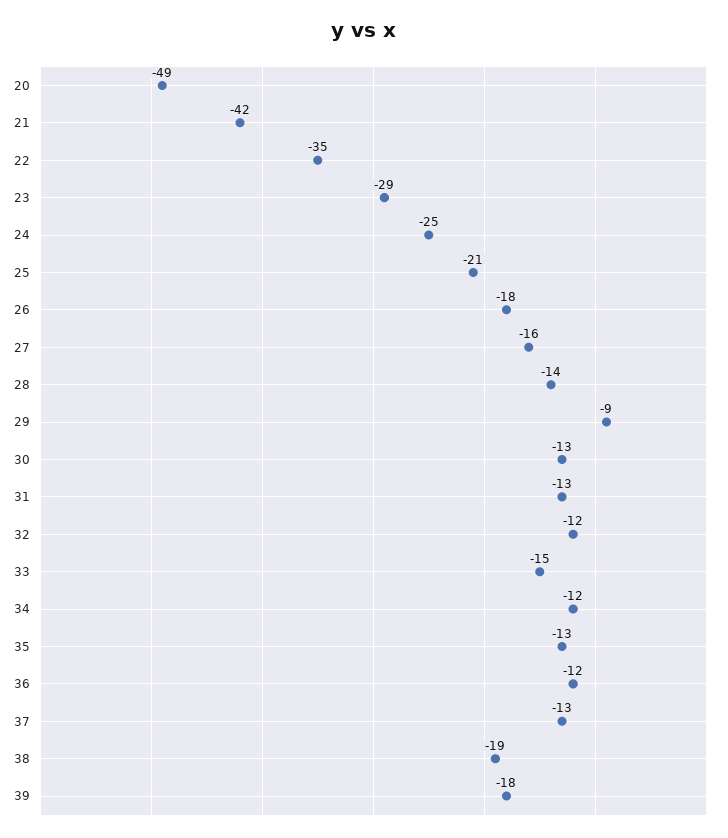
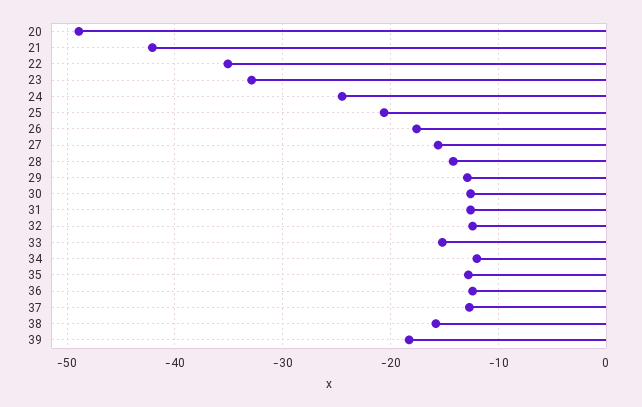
23: -29 -> -33
29: -9 -> -13
38: -19 -> -16

